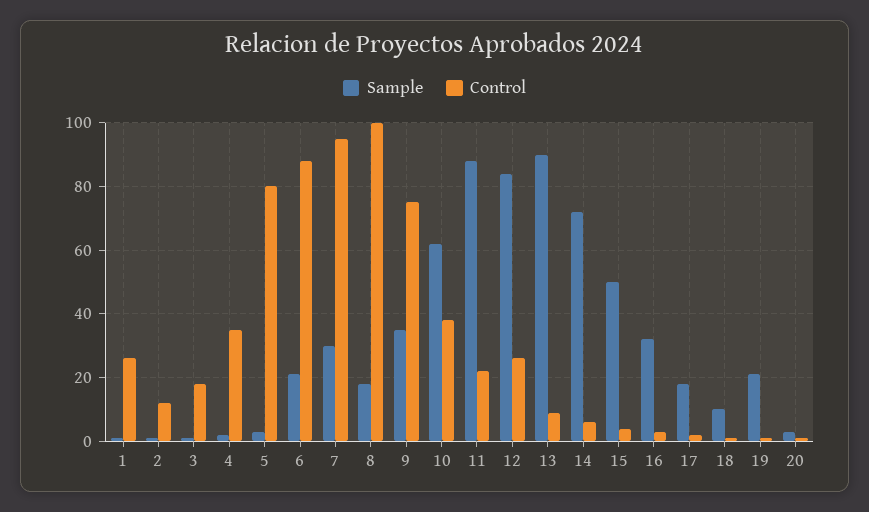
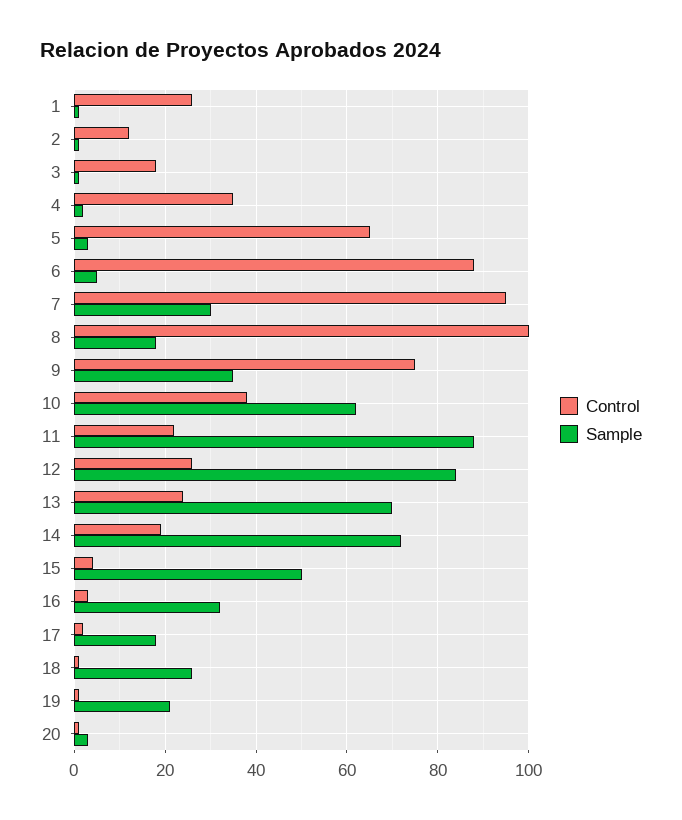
Control, 5: 80 -> 65
Sample, 6: 20 -> 5
Sample, 13: 90 -> 70
Control, 13: 10 -> 25
Control, 14: 5 -> 20
Sample, 18: 10 -> 25

